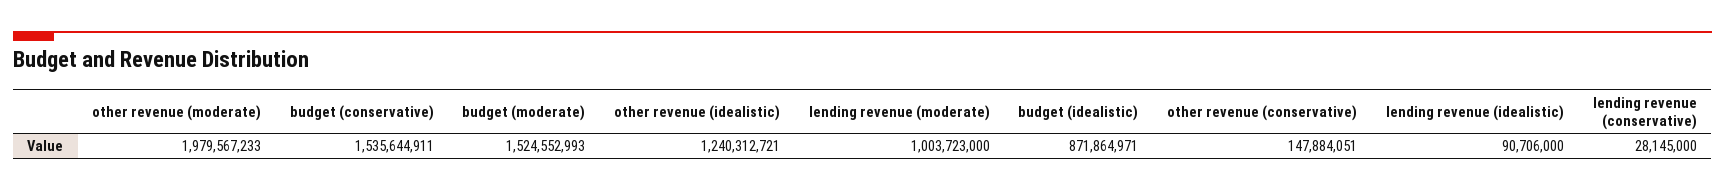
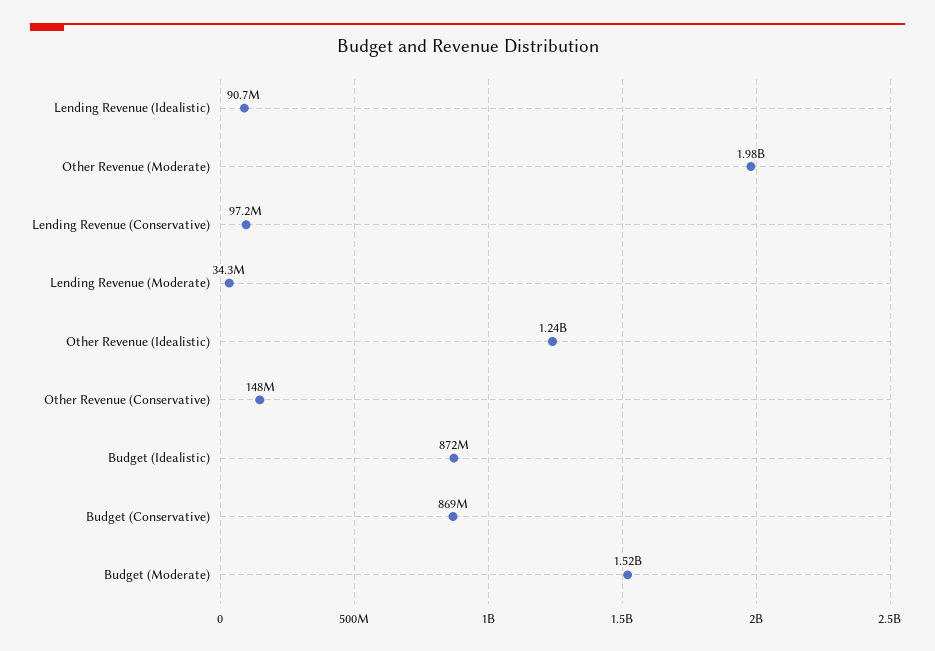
budget (conservative): 1535644911 -> 869000000
lending revenue (moderate): 1003723000 -> 34300000
lending revenue (conservative): 28145000 -> 97200000

